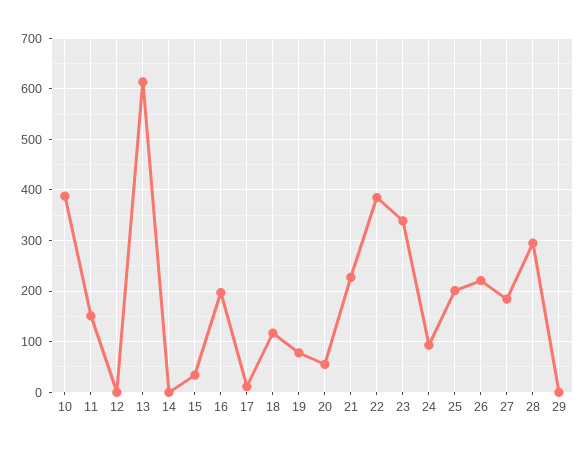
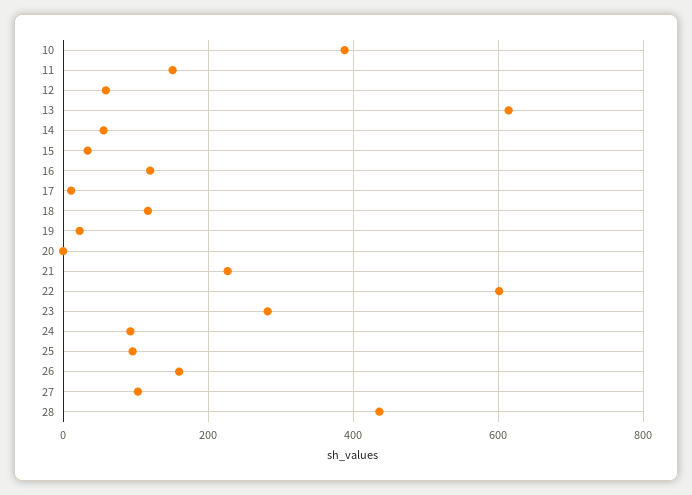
12: 0 -> 60
14: 0 -> 60
16: 200 -> 120
19: 80 -> 20
20: 60 -> 0
22: 380 -> 600
23: 340 -> 280
25: 200 -> 100
26: 220 -> 160
27: 180 -> 100
28: 300 -> 440
29: 0 -> none

